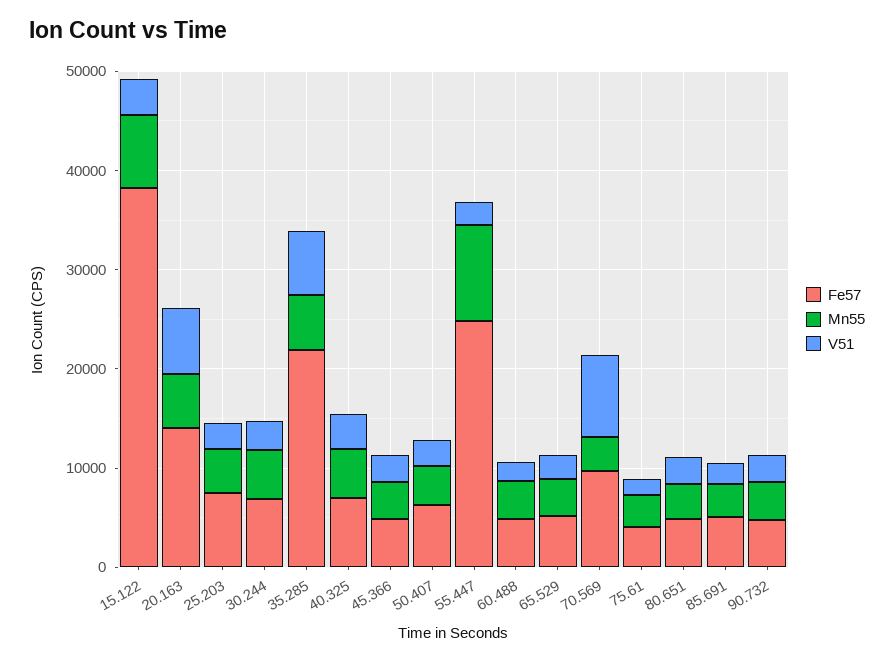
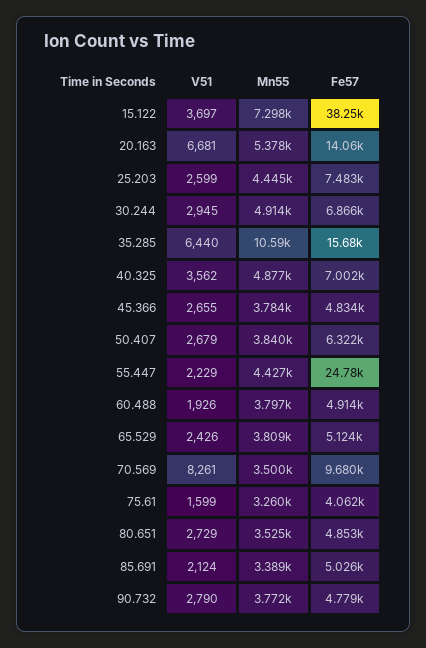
Fe57, 35.285: 22000 -> 15680
Mn55, 35.285: 6000 -> 10590
Mn55, 55.447: 10000 -> 4427

